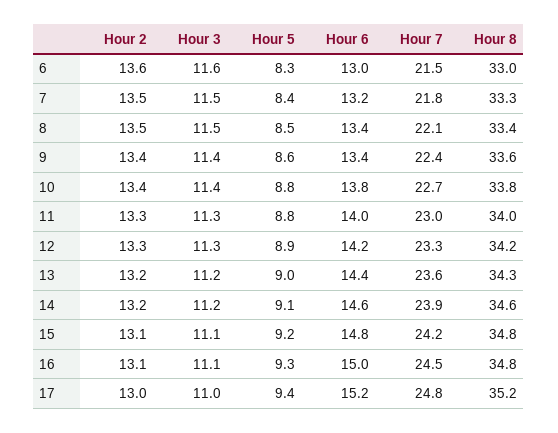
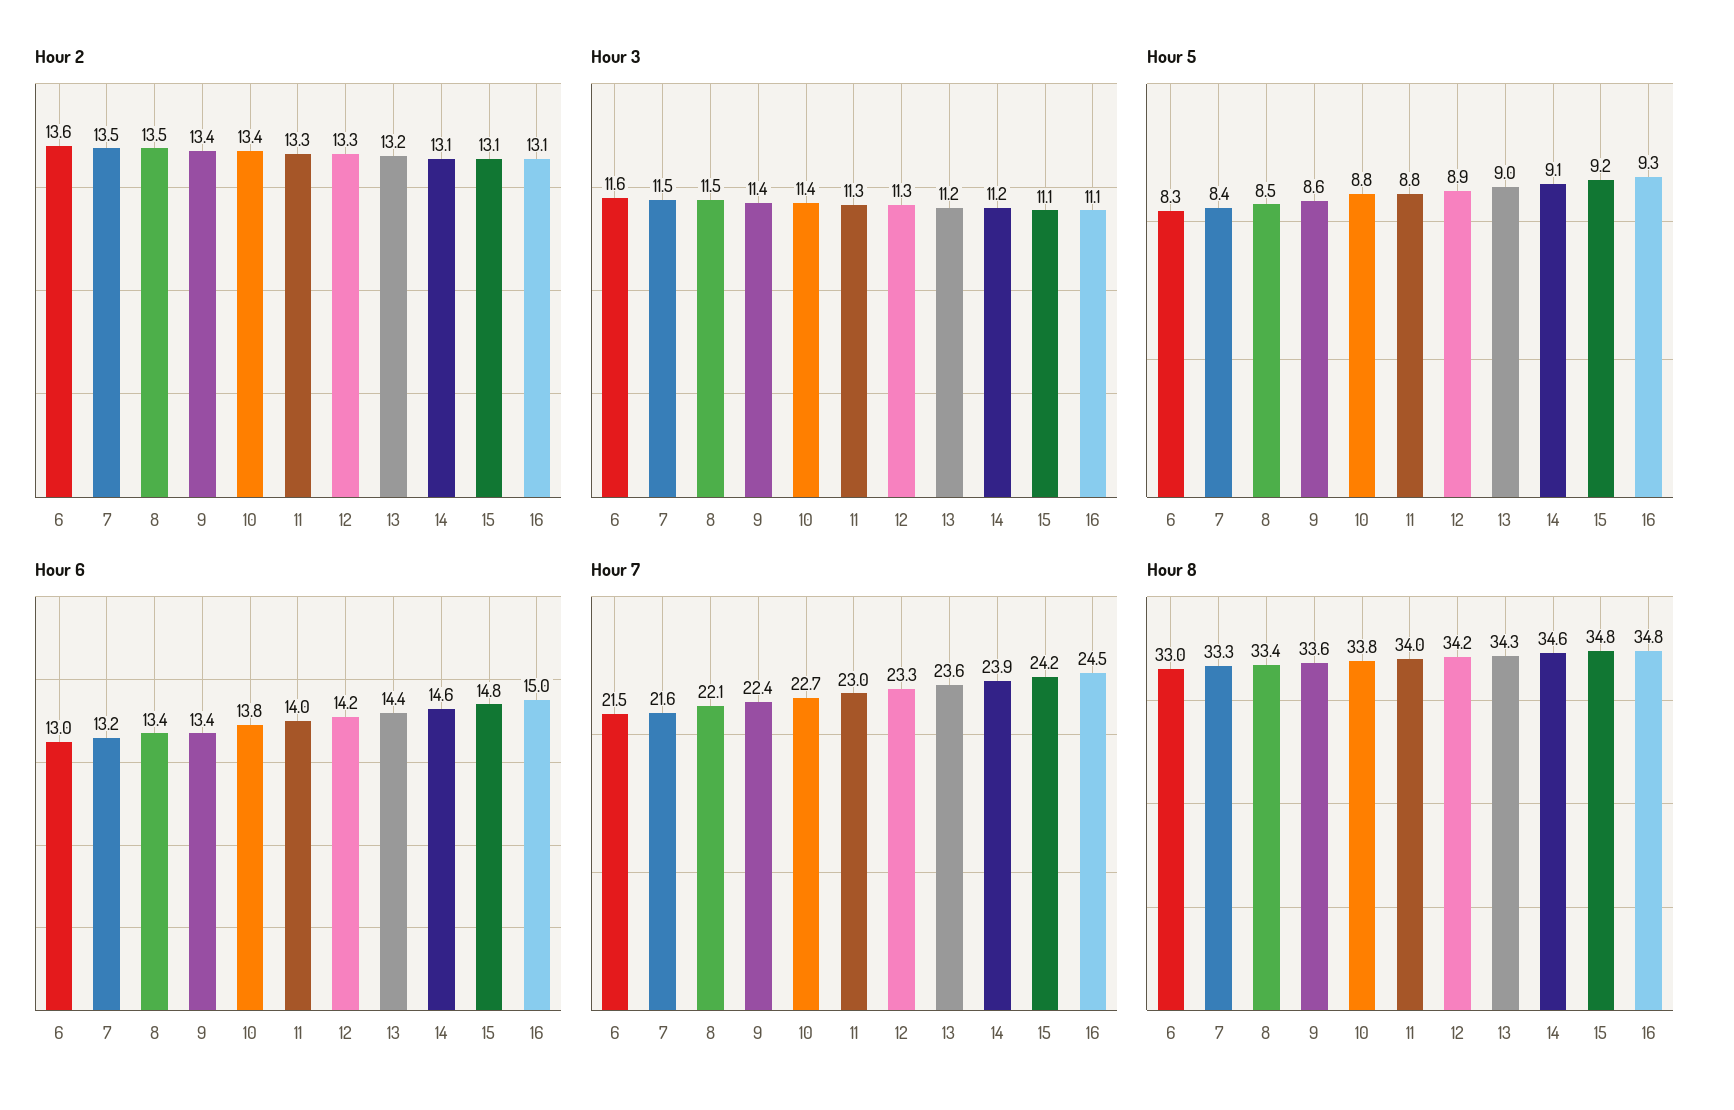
Hour 7, 7: 21.8 -> 21.6
Hour 2, 14: 13.2 -> 13.1
Hour 2, 17: 13 -> none
Hour 3, 17: 11 -> none
Hour 5, 17: 9.4 -> none
Hour 6, 17: 15.2 -> none
Hour 7, 17: 24.8 -> none
Hour 8, 17: 35.2 -> none

